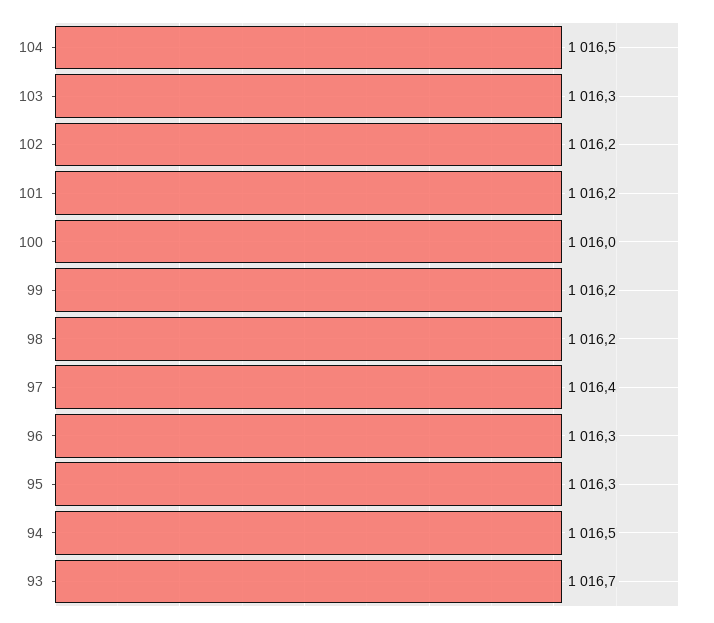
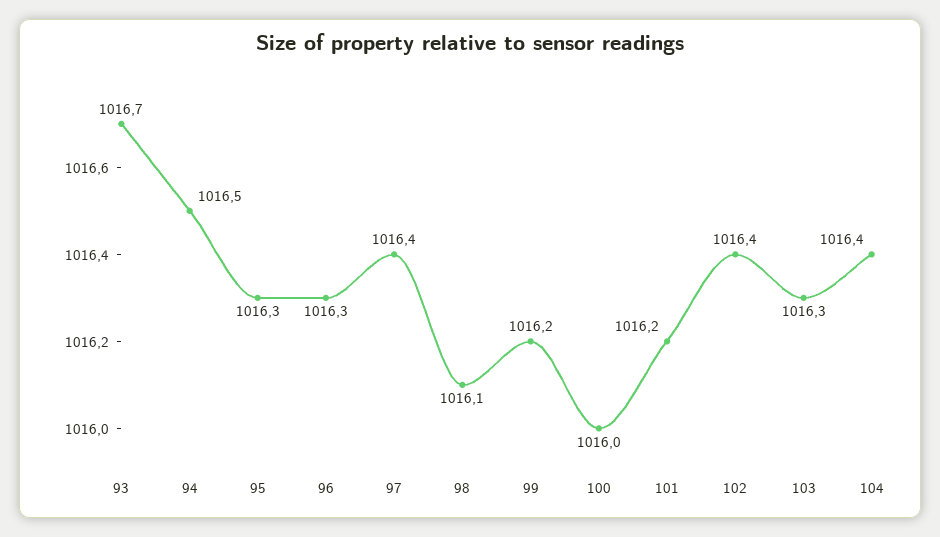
104: 1016.5 -> 1016.4
102: 1016.2 -> 1016.4
98: 1016.2 -> 1016.1

